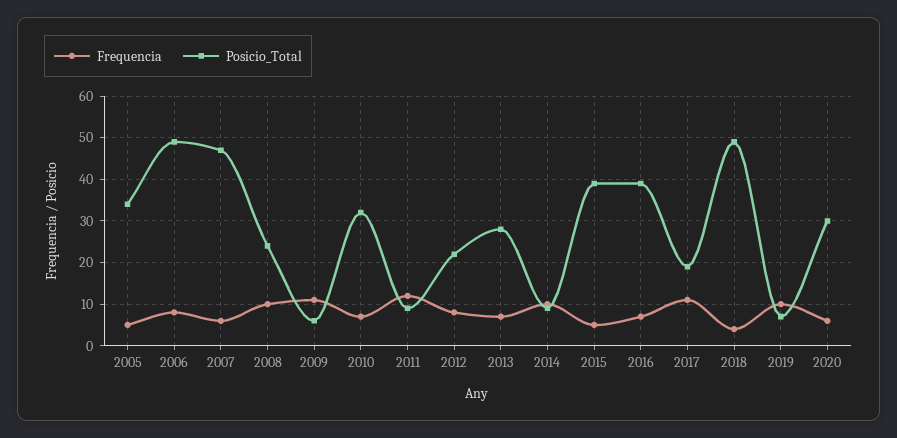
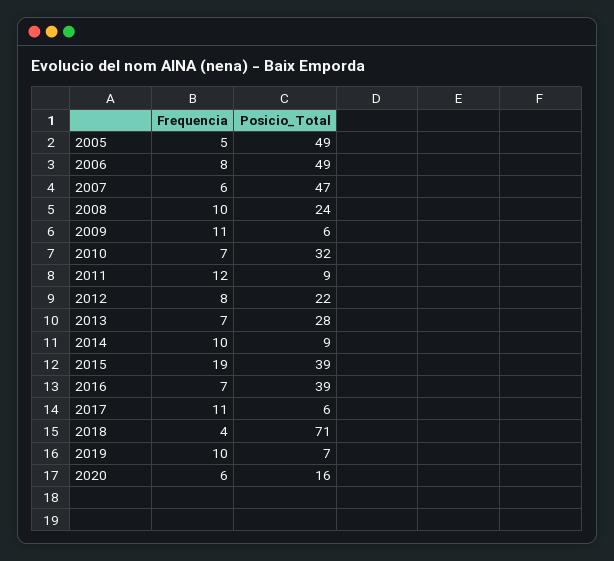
Posicio_Total, 2005: 35 -> 49
Frequencia, 2015: 5 -> 19
Posicio_Total, 2017: 20 -> 6
Posicio_Total, 2018: 50 -> 71
Posicio_Total, 2020: 30 -> 16

